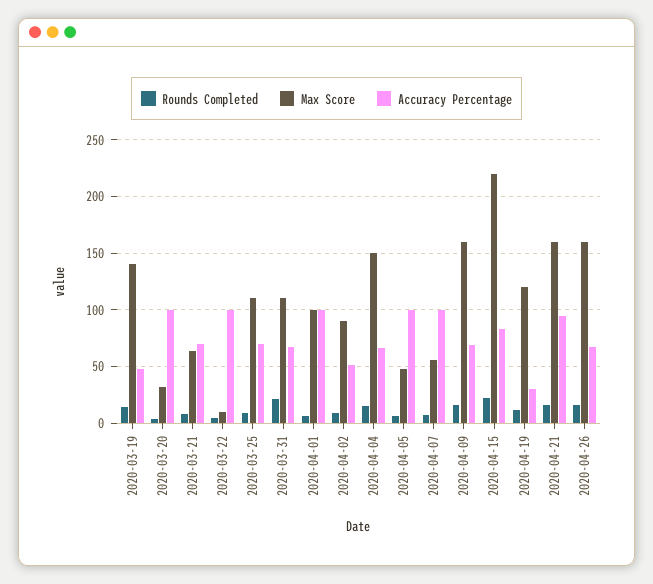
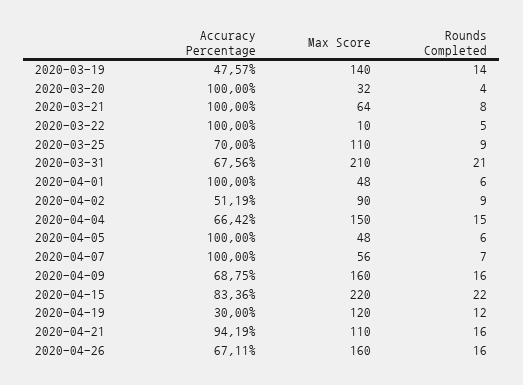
Accuracy Percentage, 2020-03-21: 70 -> 100
Max Score, 2020-03-31: 110 -> 210
Max Score, 2020-04-01: 100 -> 48
Max Score, 2020-04-21: 160 -> 110

